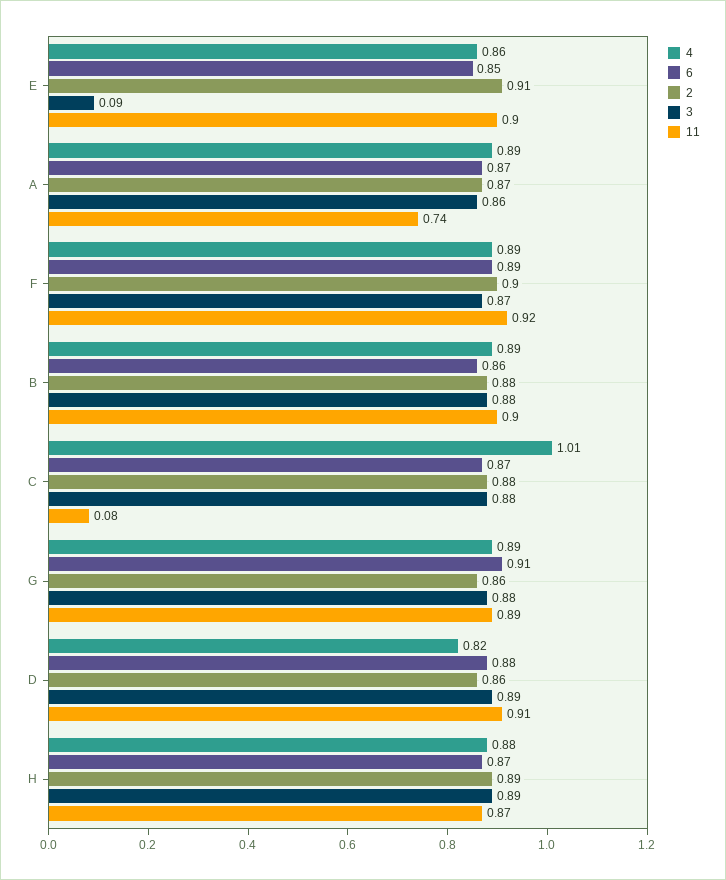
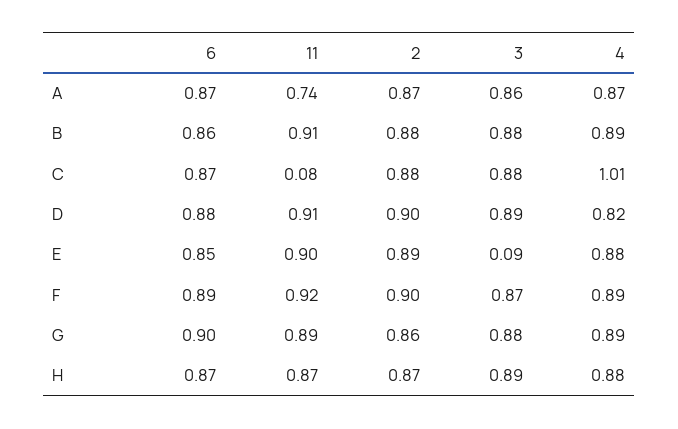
4, E: 0.86 -> 0.88
2, E: 0.91 -> 0.89
4, A: 0.89 -> 0.87
11, B: 0.9 -> 0.91
6, G: 0.91 -> 0.9
2, D: 0.86 -> 0.9
2, H: 0.89 -> 0.87

